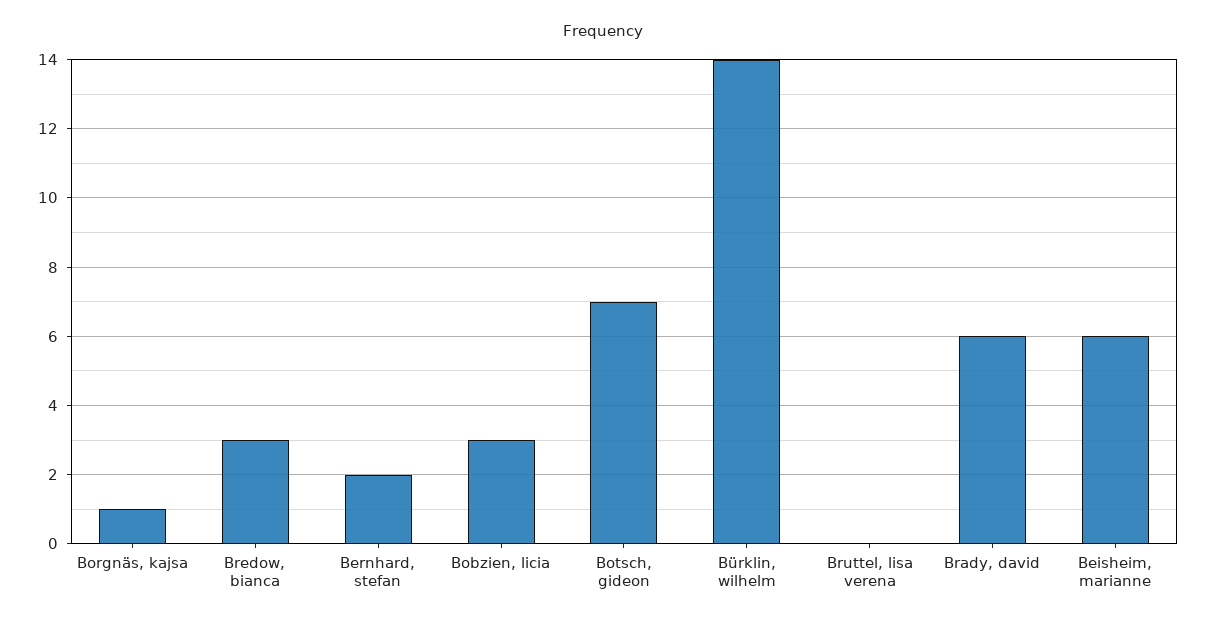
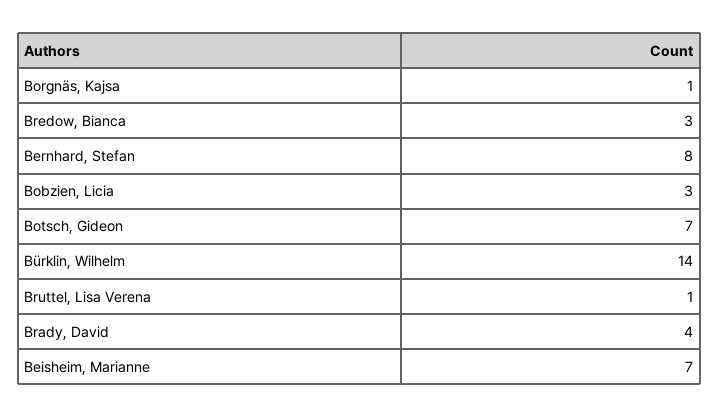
Bernhard, stefan: 2 -> 8
Bruttel, lisa verena: 0 -> 1
Brady, david: 6 -> 4
Beisheim, marianne: 6 -> 7

